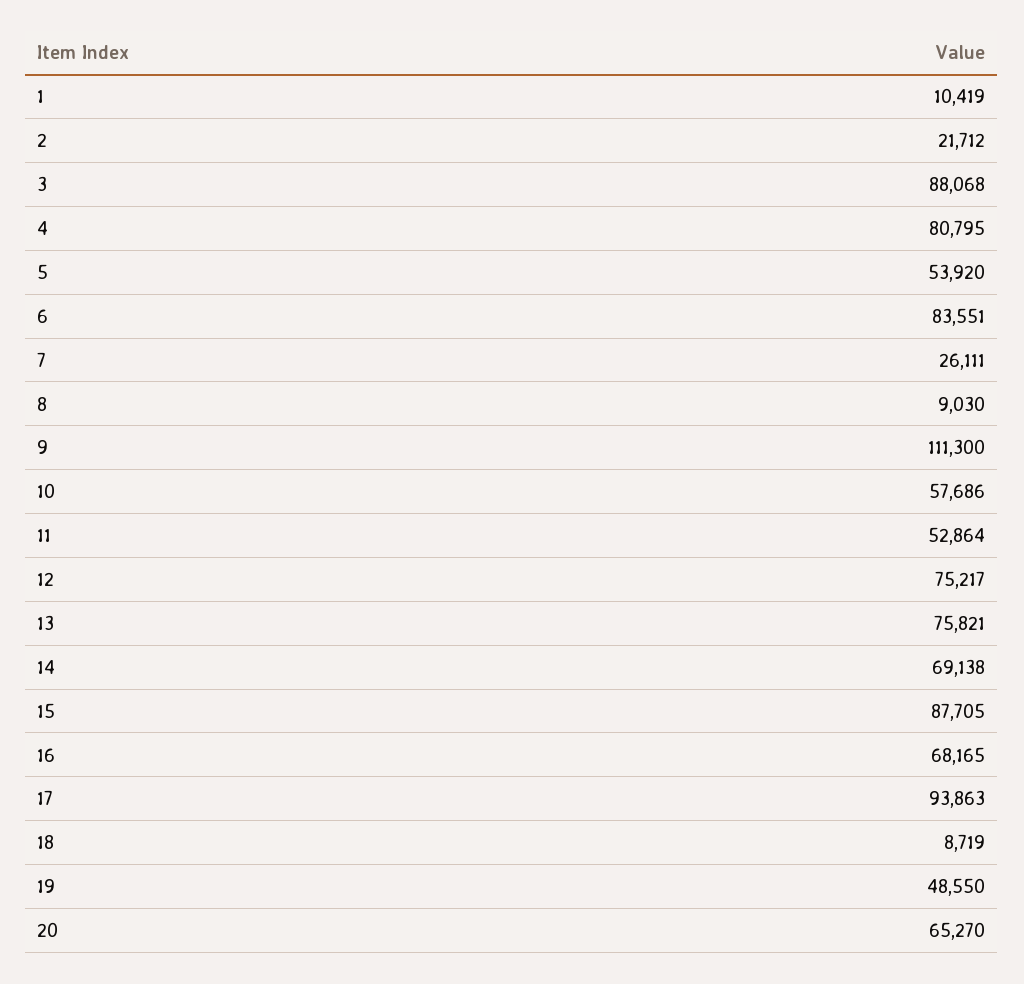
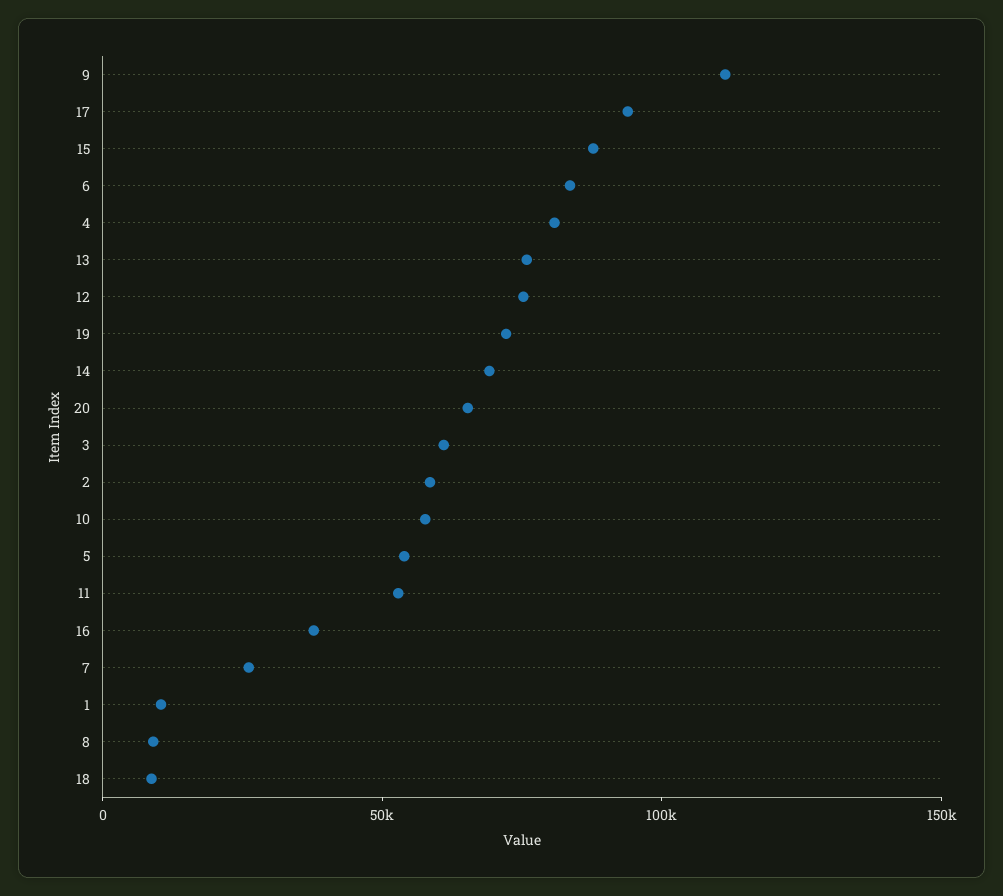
2: 21712 -> 60000
3: 88068 -> 60000
16: 68165 -> 40000
19: 48550 -> 70000

